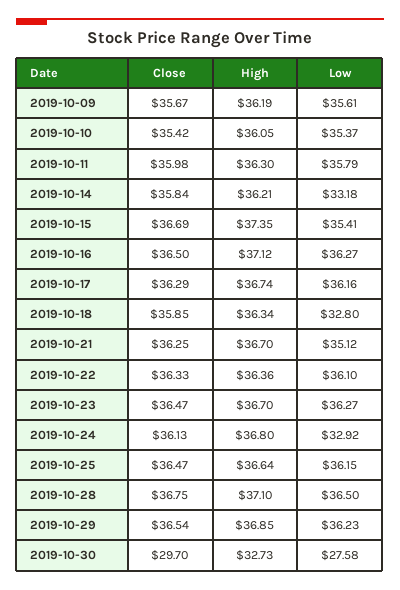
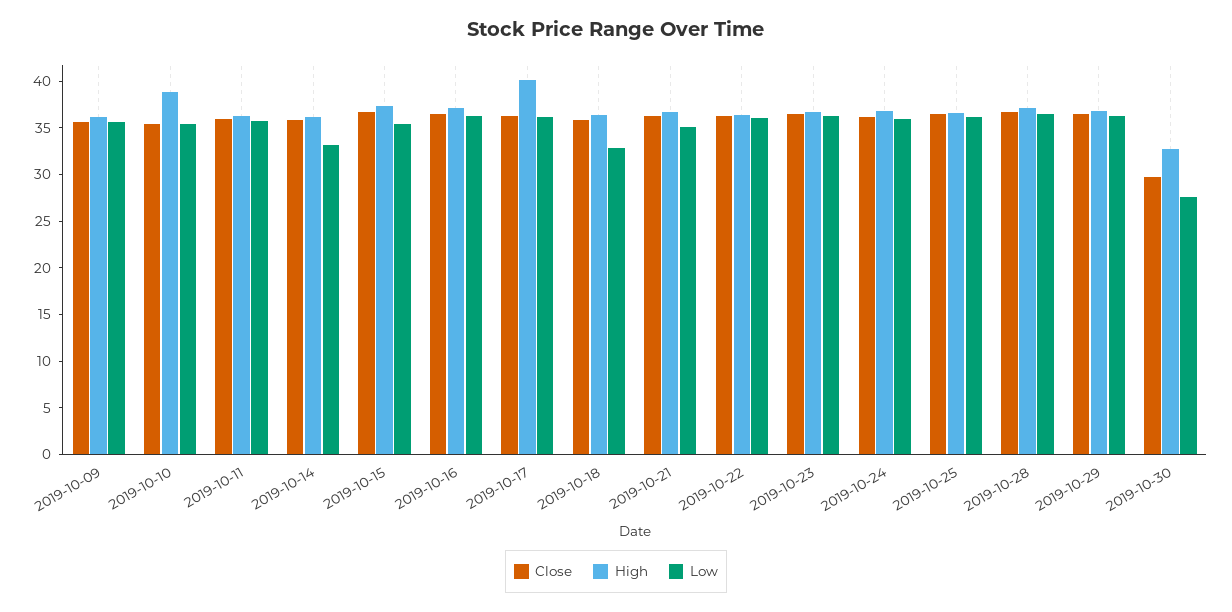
High, 2019-10-10: 36.05 -> 39
High, 2019-10-17: 36.74 -> 40
Low, 2019-10-24: 32.92 -> 36

